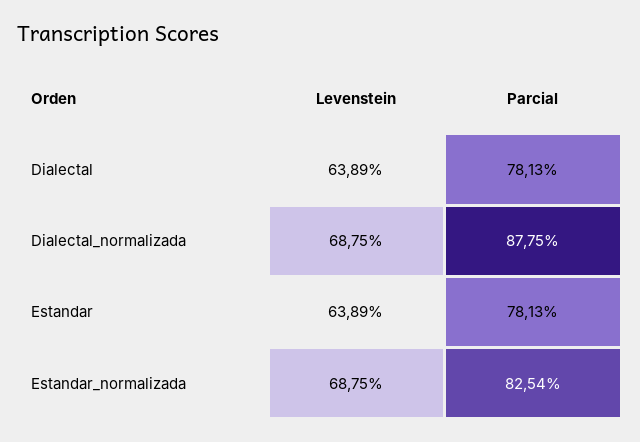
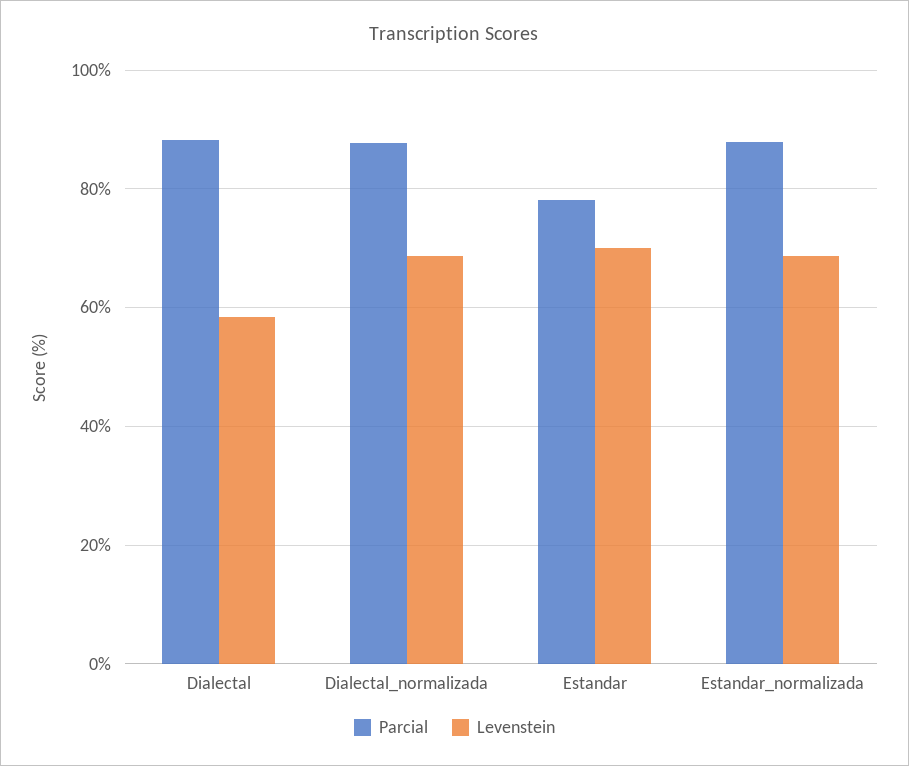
Levenstein, Dialectal: 63.89 -> 58
Parcial, Dialectal: 78.13 -> 88
Levenstein, Estandar: 63.89 -> 70
Parcial, Estandar_normalizada: 82.54 -> 88

